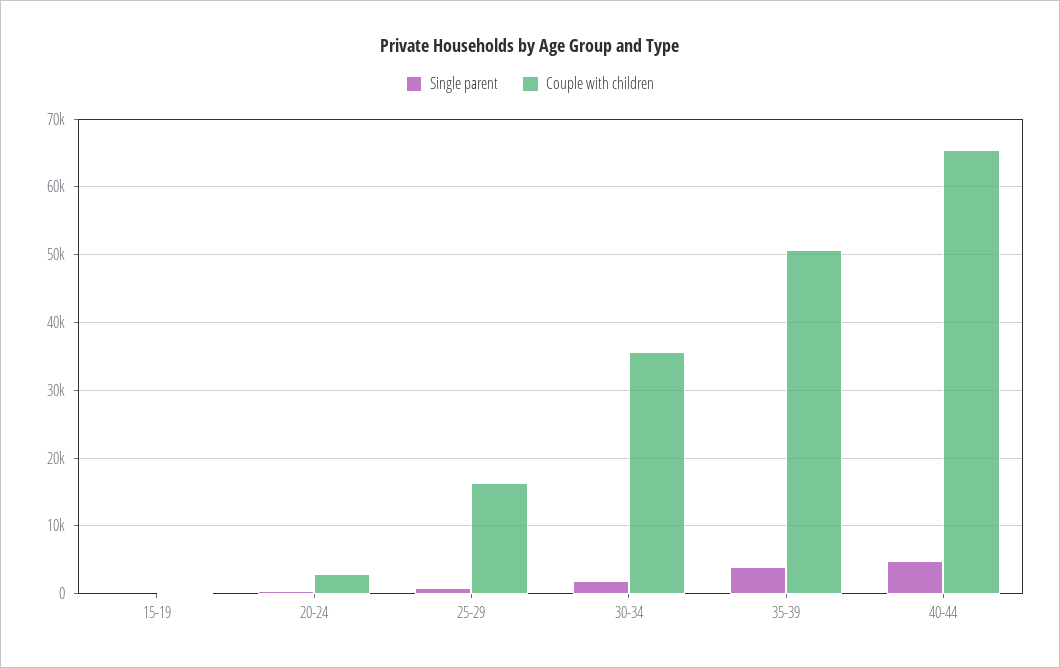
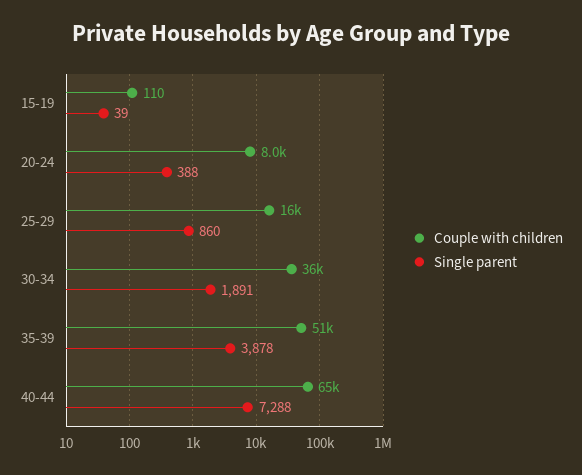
Couple with children, 20-24: 3000 -> 8000
Single parent, 40-44: 5000 -> 7288

